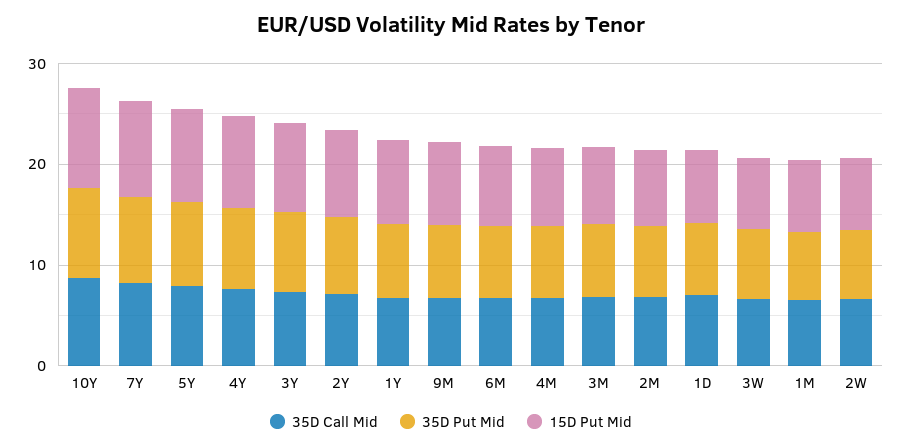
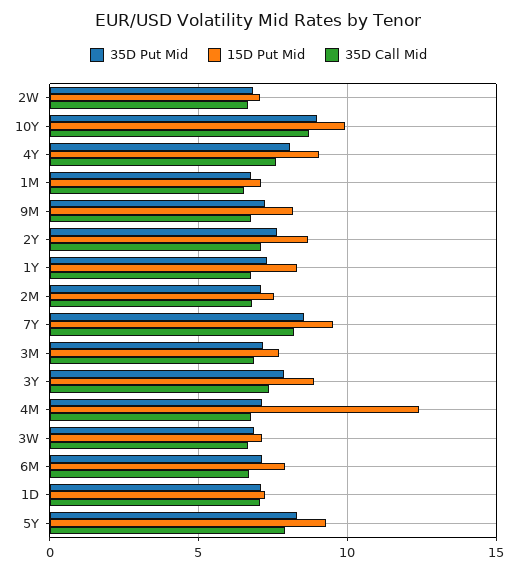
15D Put Mid, 4M: 8 -> 12.5

